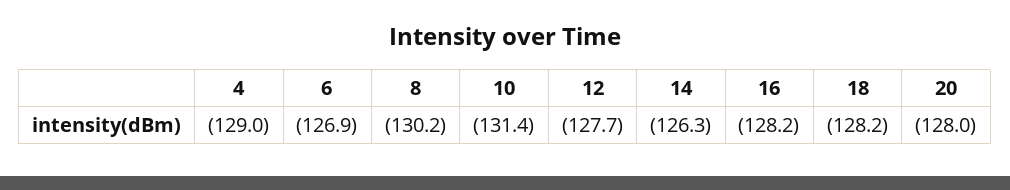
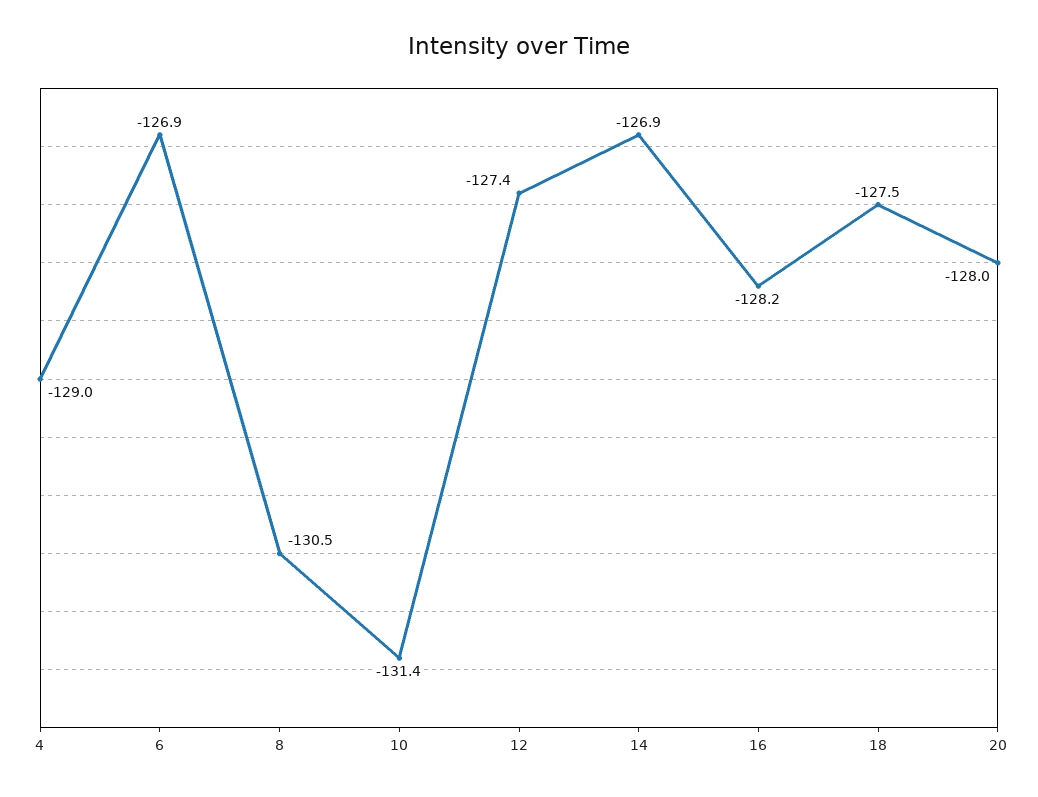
8: -130.2 -> -130.5
12: -127.7 -> -127.4
14: -126.3 -> -126.9
18: -128.2 -> -127.5

